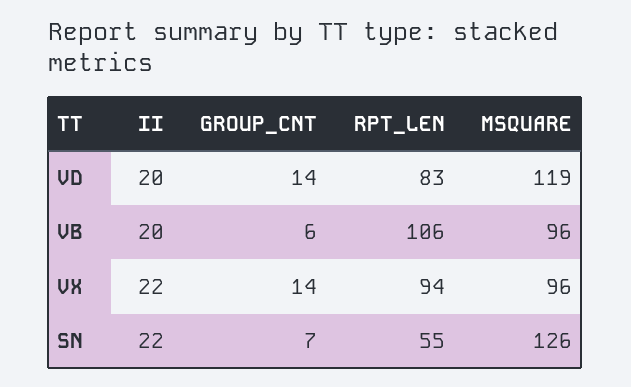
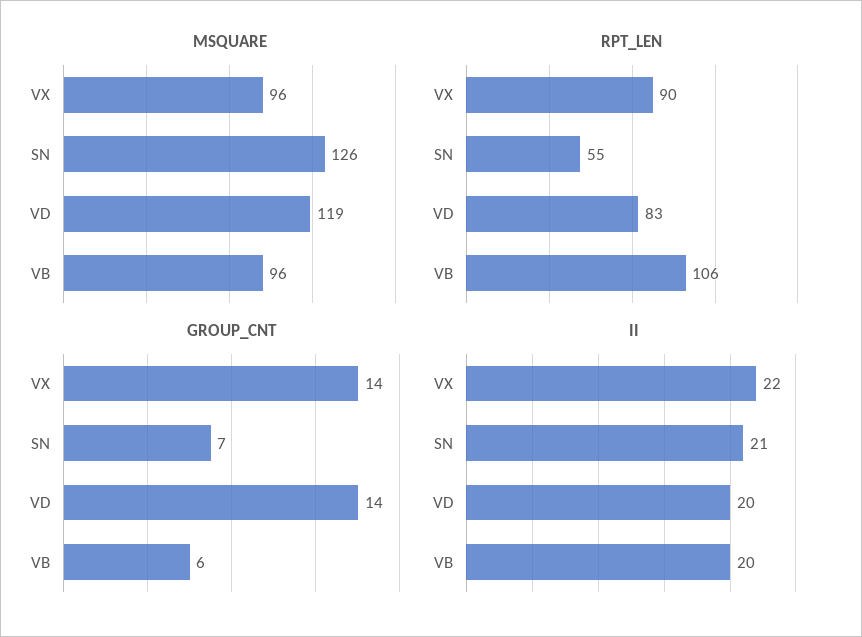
RPT_LEN, VX: 94 -> 90
II, SN: 22 -> 21

